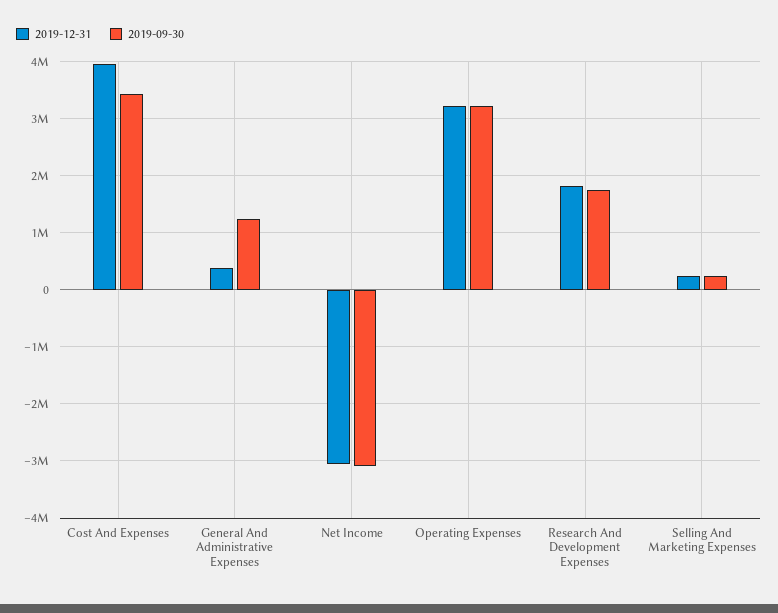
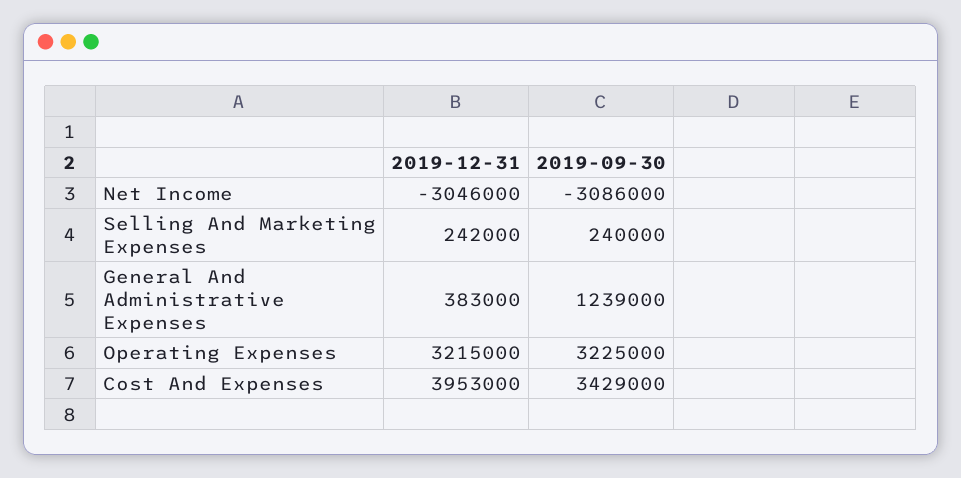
2019-12-31, Research And Development Expenses: 1800000 -> none
2019-09-30, Research And Development Expenses: 1800000 -> none

